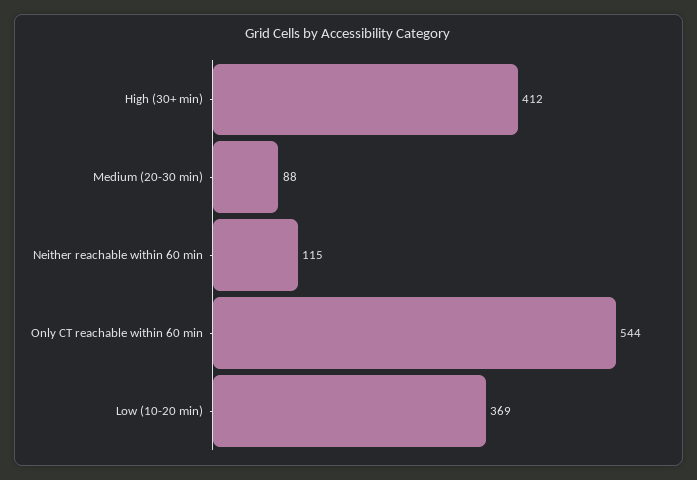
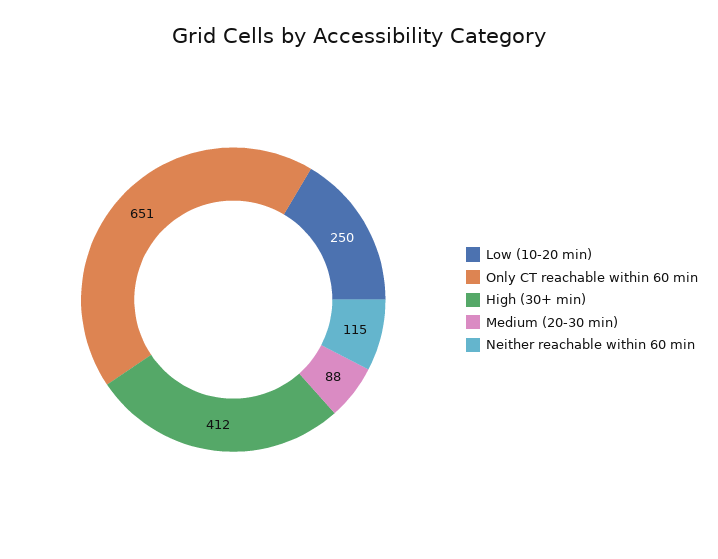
Only CT reachable within 60 min: 544 -> 651
Low (10-20 min): 369 -> 250

